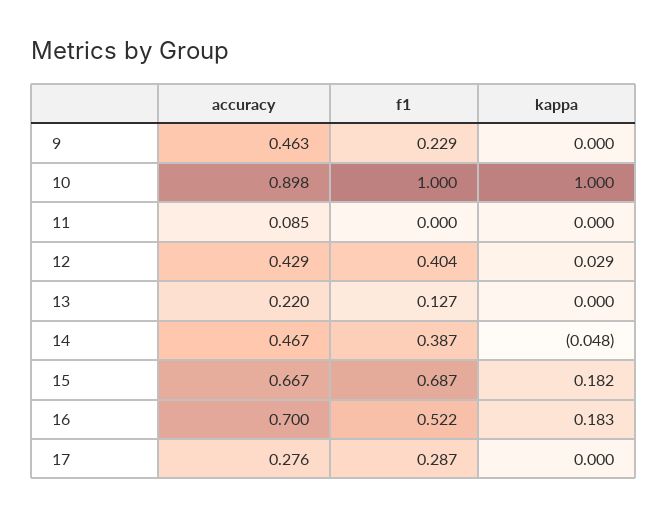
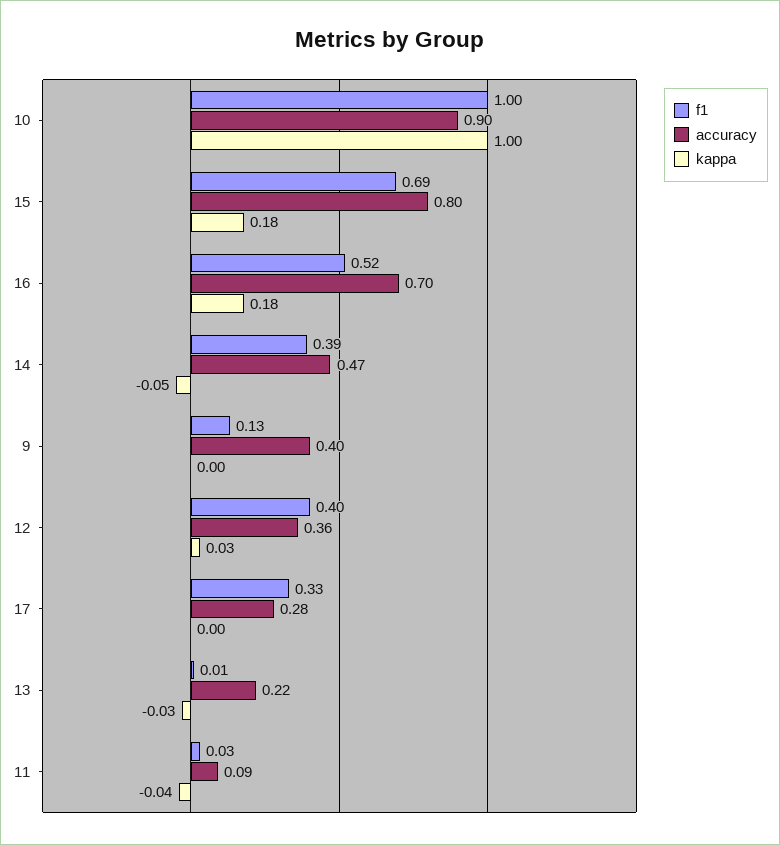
accuracy, 9: 0.463 -> 0.4
f1, 9: 0.229 -> 0.13
f1, 11: 0 -> 0.03
kappa, 11: 0 -> -0.04
accuracy, 12: 0.429 -> 0.36
f1, 13: 0.127 -> 0.01
kappa, 13: 0 -> -0.03
accuracy, 15: 0.667 -> 0.8
f1, 17: 0.287 -> 0.33

